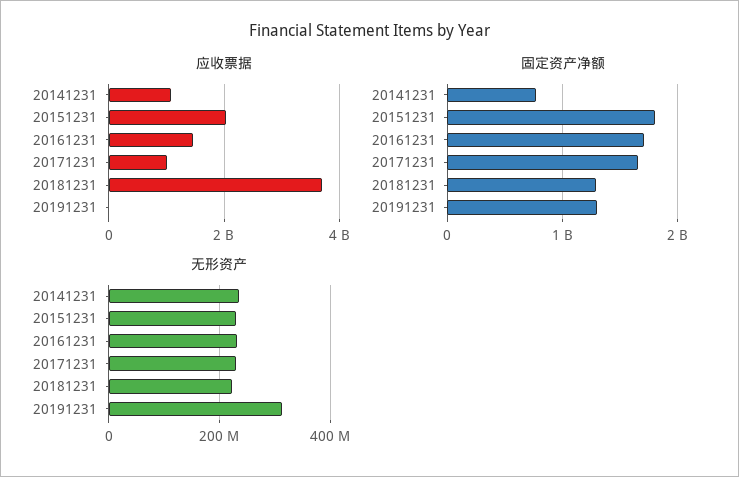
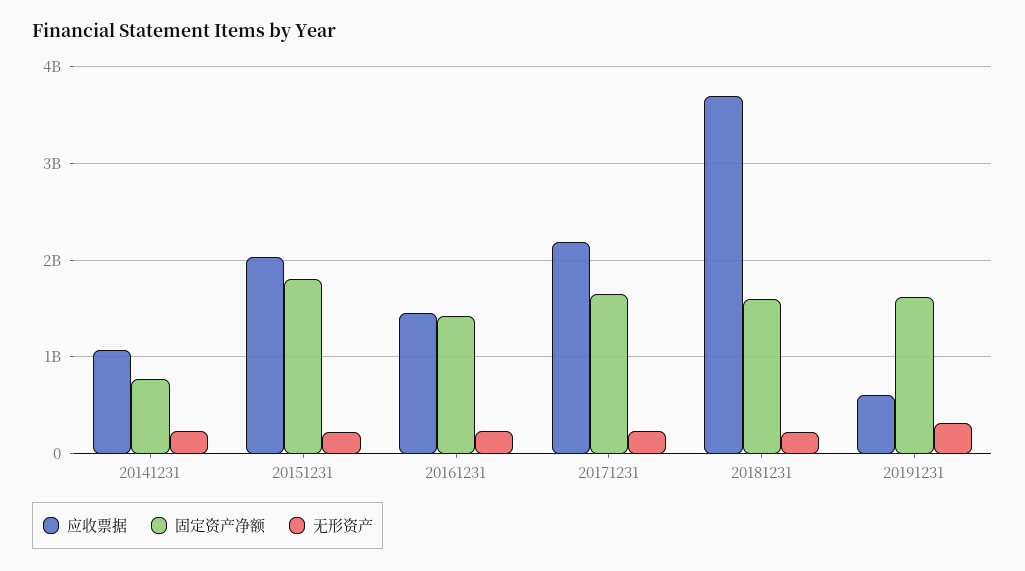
应收票据, 20171231: 1000000000 -> 2200000000
应收票据, 20191231: 0 -> 600000000
固定资产净额, 20161231: 1700000000 -> 1400000000
固定资产净额, 20181231: 1300000000 -> 1600000000
固定资产净额, 20191231: 1300000000 -> 1600000000

